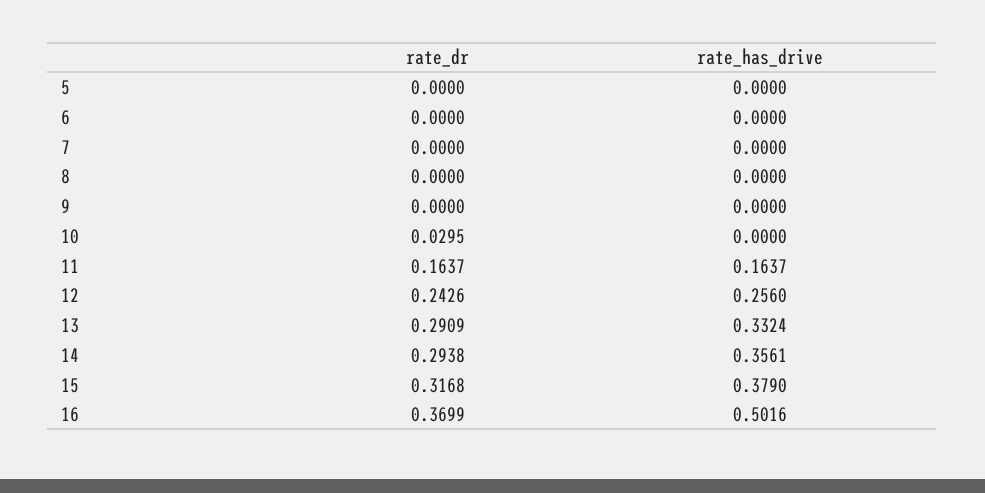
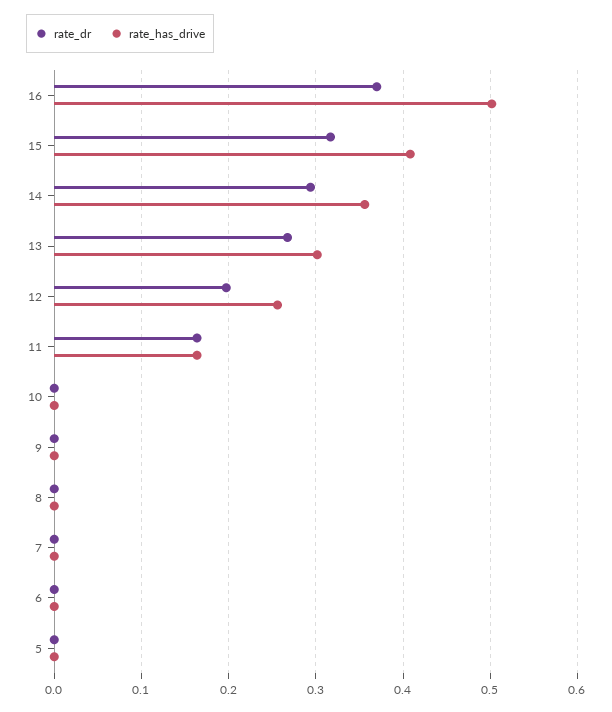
rate_dr, 10: 0.0295 -> 0
rate_dr, 12: 0.2426 -> 0.2
rate_dr, 13: 0.2909 -> 0.27
rate_has_drive, 13: 0.3324 -> 0.3
rate_has_drive, 15: 0.379 -> 0.41

